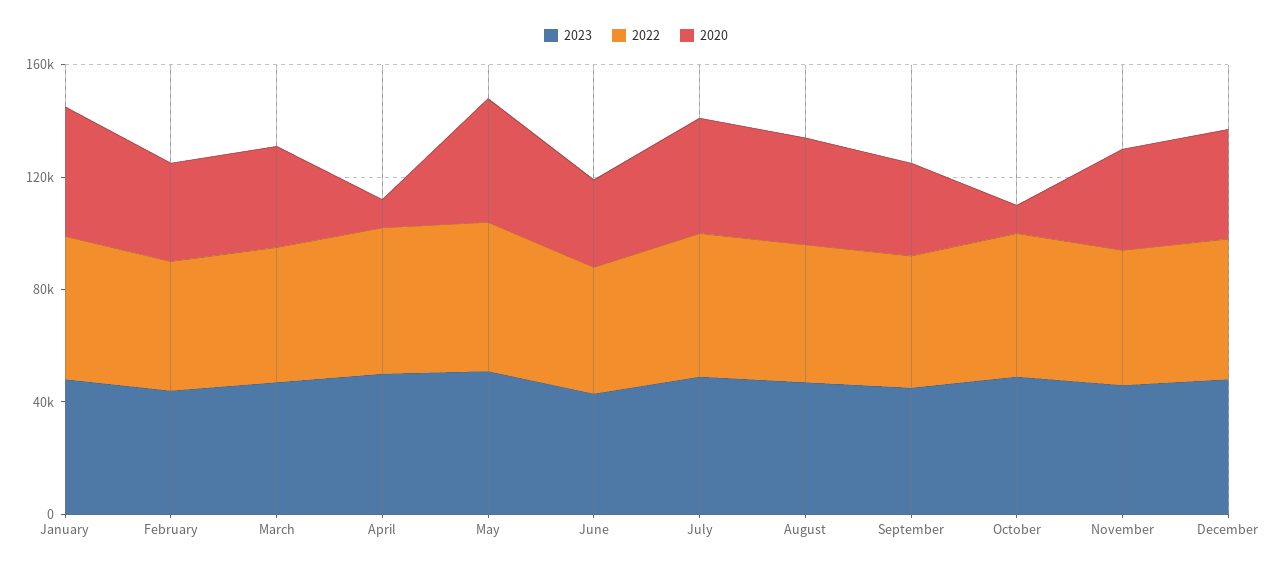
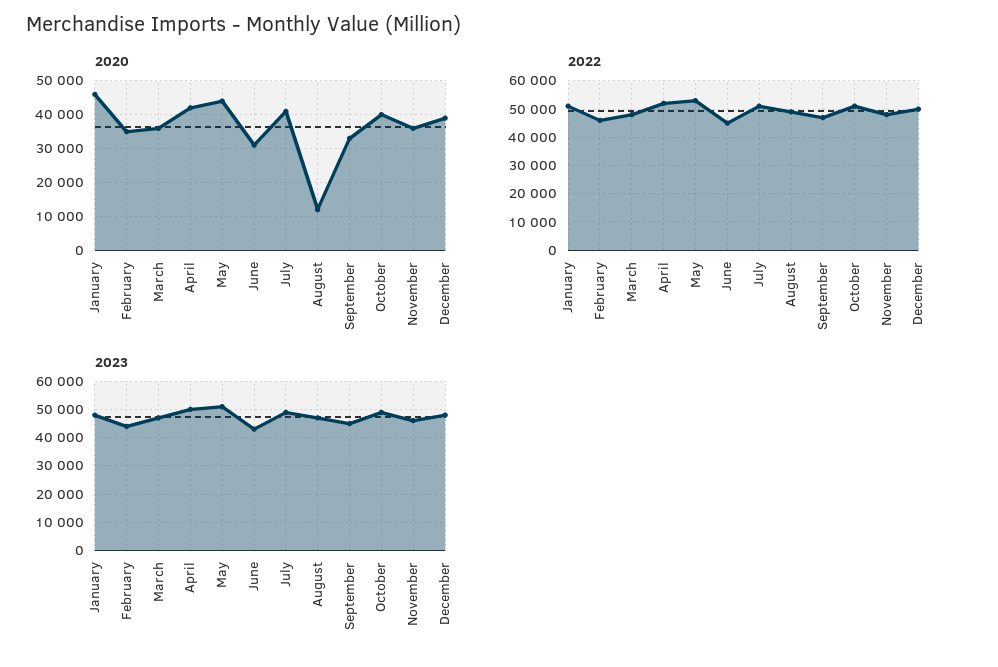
2020, April: 10000 -> 42000
2020, August: 40000 -> 12000
2020, October: 10000 -> 40000

